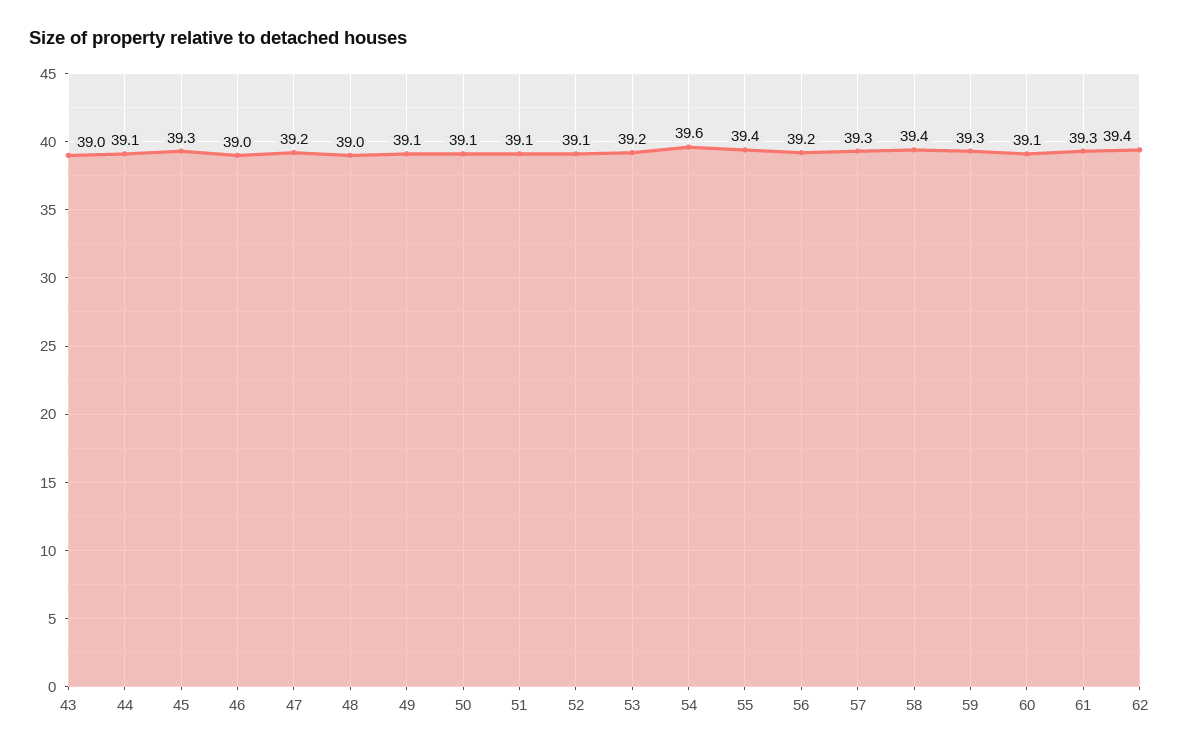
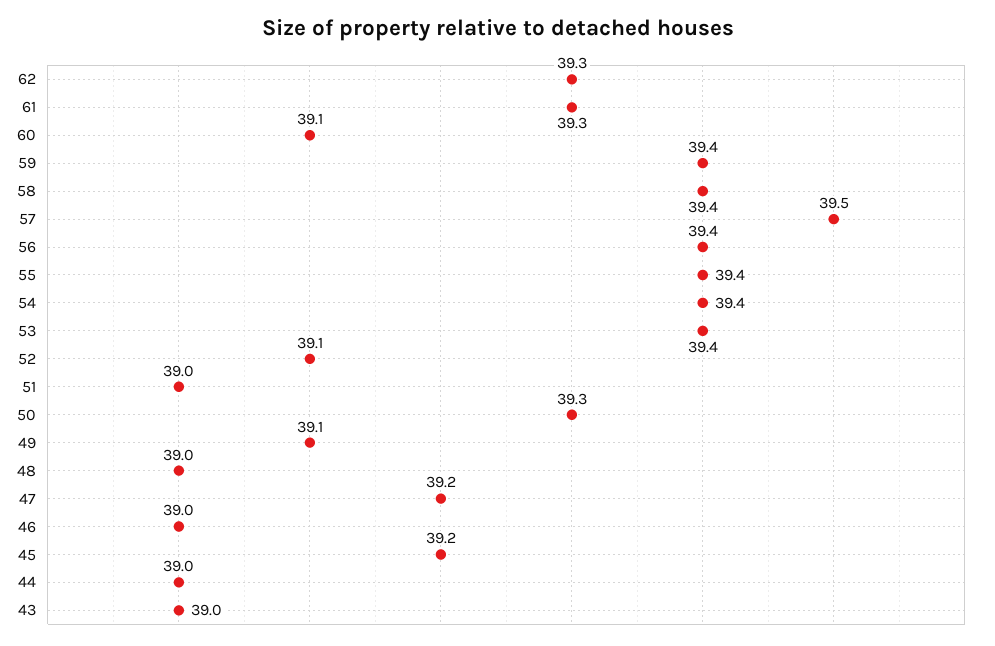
44: 39.1 -> 39
45: 39.3 -> 39.2
50: 39.1 -> 39.3
51: 39.1 -> 39
53: 39.2 -> 39.4
54: 39.6 -> 39.4
56: 39.2 -> 39.4
57: 39.3 -> 39.5
59: 39.3 -> 39.4
62: 39.4 -> 39.3

